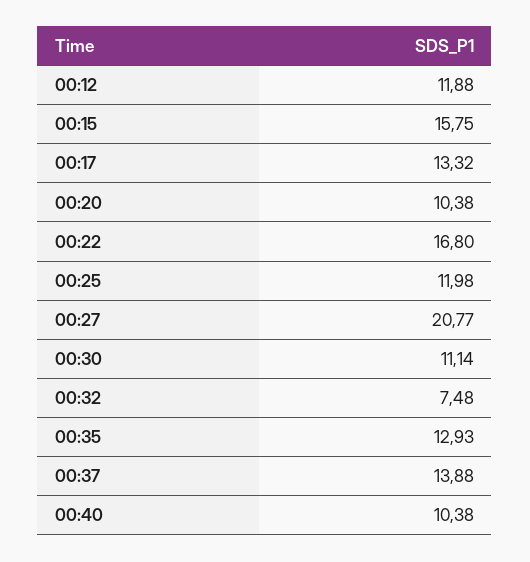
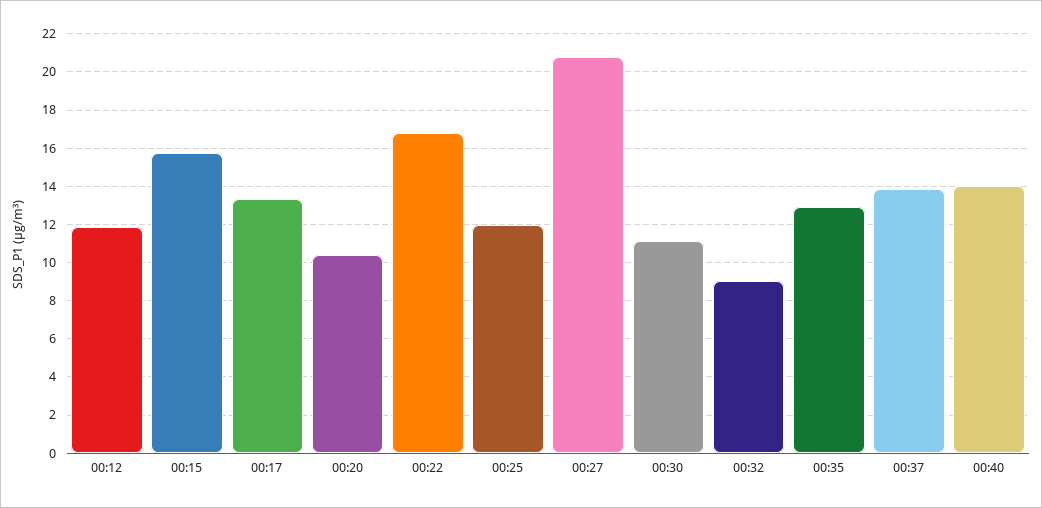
00:32: 7.48 -> 9
00:40: 10.38 -> 14

